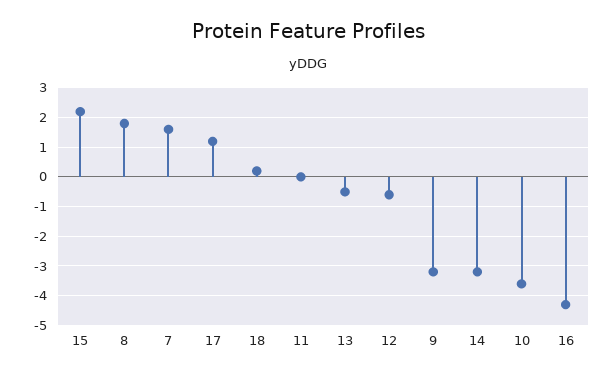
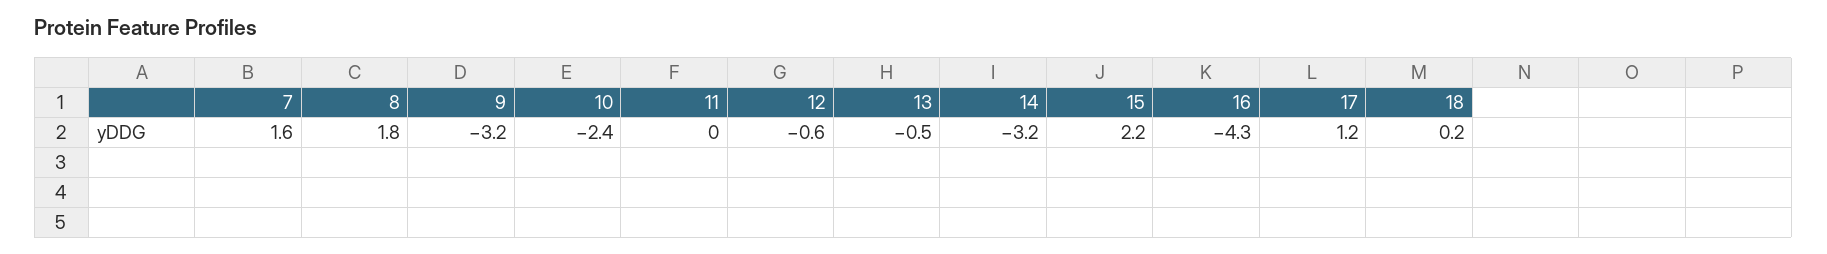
10: -3.5 -> -2.4

